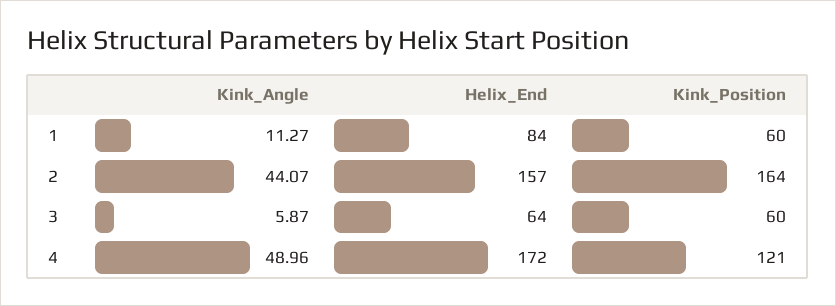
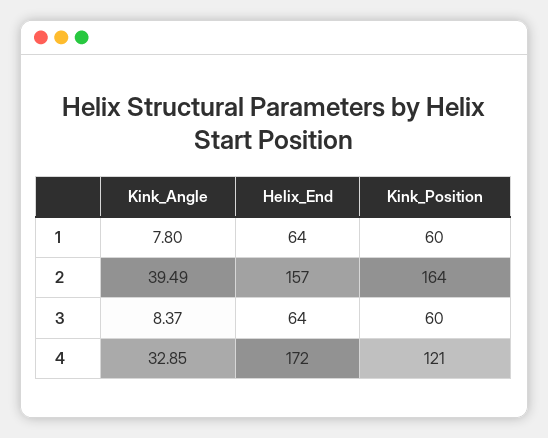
Kink_Angle, 1: 11.27 -> 7.8
Helix_End, 1: 84 -> 64
Kink_Angle, 2: 44.07 -> 39.49
Kink_Angle, 3: 5.87 -> 8.37
Kink_Angle, 4: 48.96 -> 32.85

